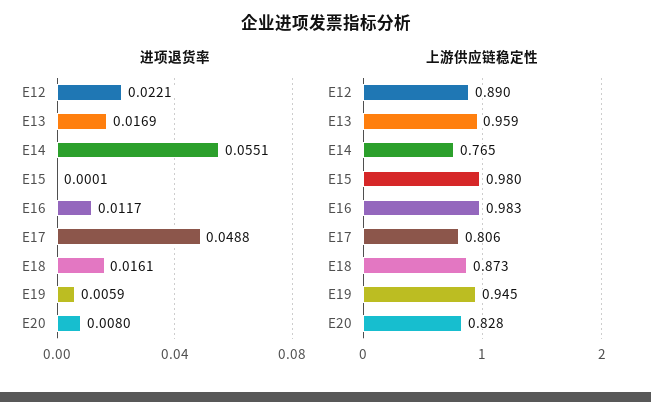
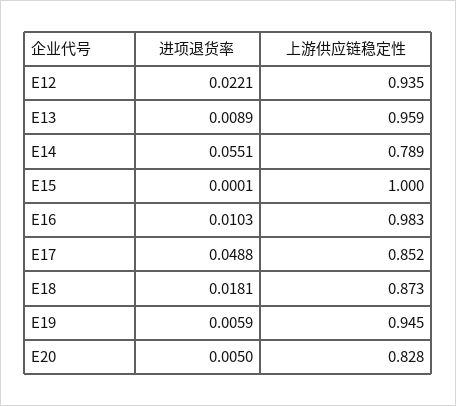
进项退货率, E13: 0.0169 -> 0.0089
进项退货率, E16: 0.0117 -> 0.0103
进项退货率, E18: 0.0161 -> 0.0181
进项退货率, E20: 0.008 -> 0.005
上游供应链稳定性, E12: 0.89 -> 0.935
上游供应链稳定性, E14: 0.765 -> 0.789
上游供应链稳定性, E15: 0.98 -> 1
上游供应链稳定性, E17: 0.806 -> 0.852

